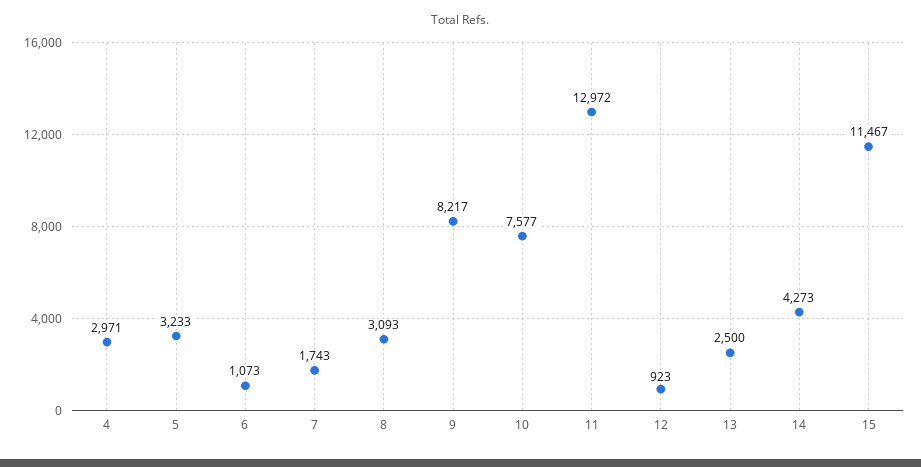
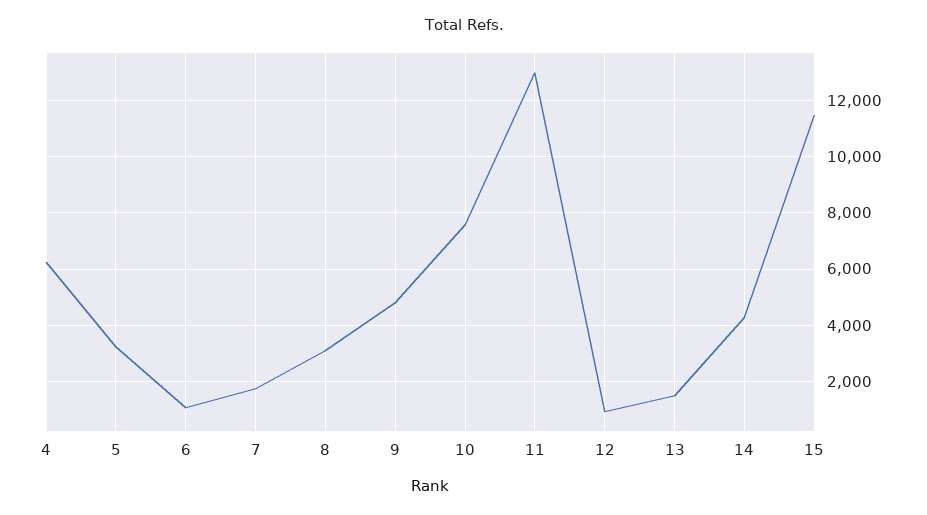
4: 2971 -> 6250
9: 8217 -> 4750
13: 2500 -> 1500

